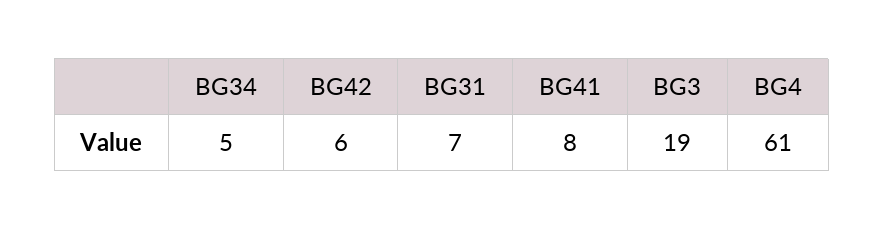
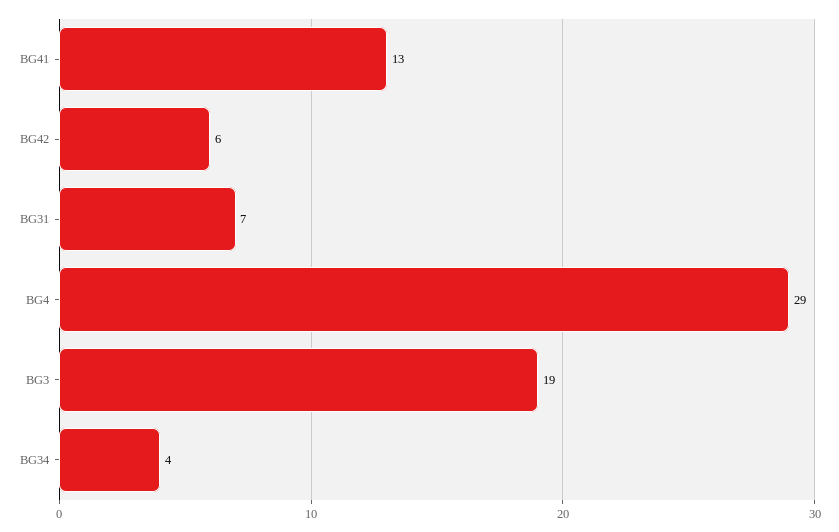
BG34: 5 -> 4
BG41: 8 -> 13
BG4: 61 -> 29

